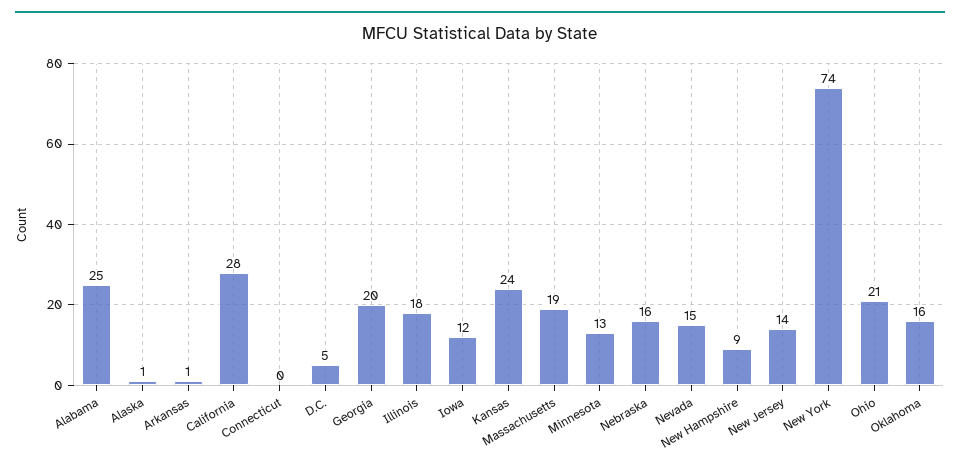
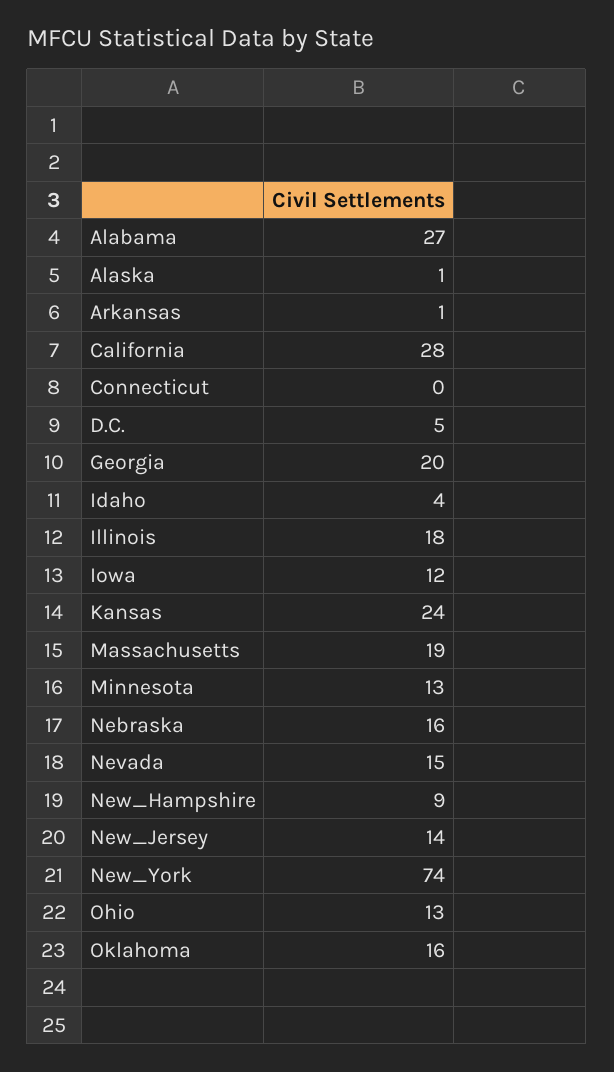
Alabama: 25 -> 27
Ohio: 21 -> 13
Idaho: none -> 4

